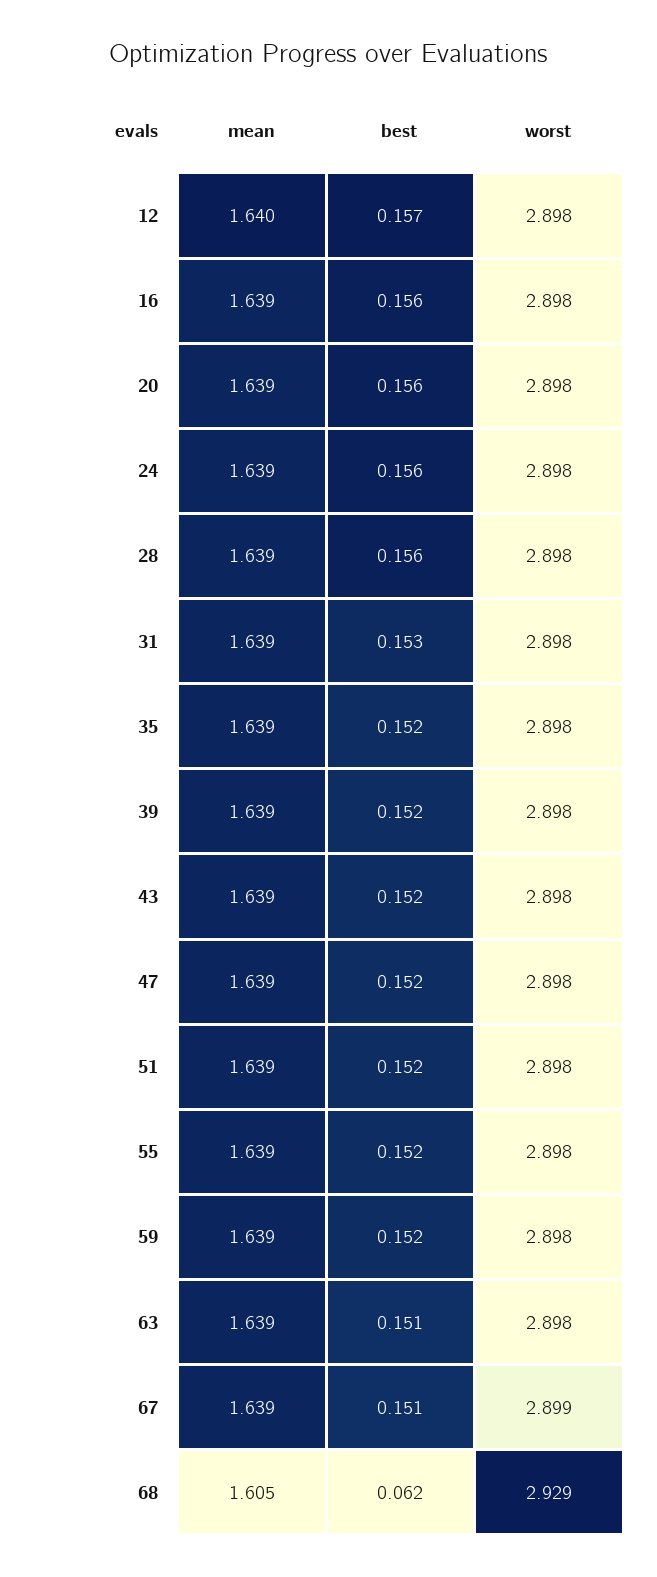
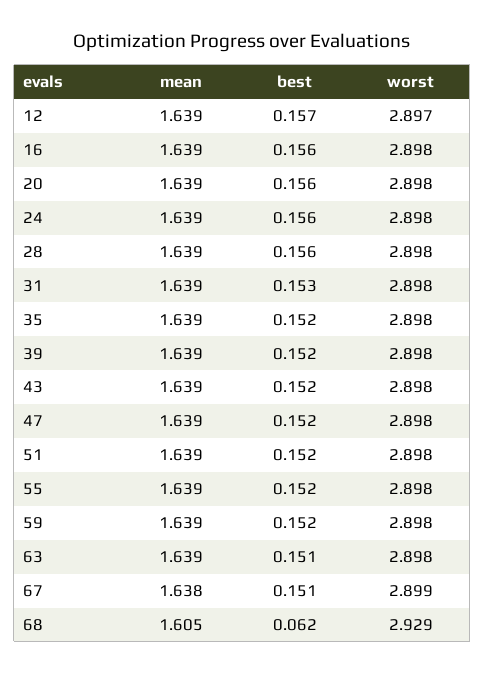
mean, 12: 1.64 -> 1.639
worst, 12: 2.898 -> 2.897
mean, 67: 1.639 -> 1.638

